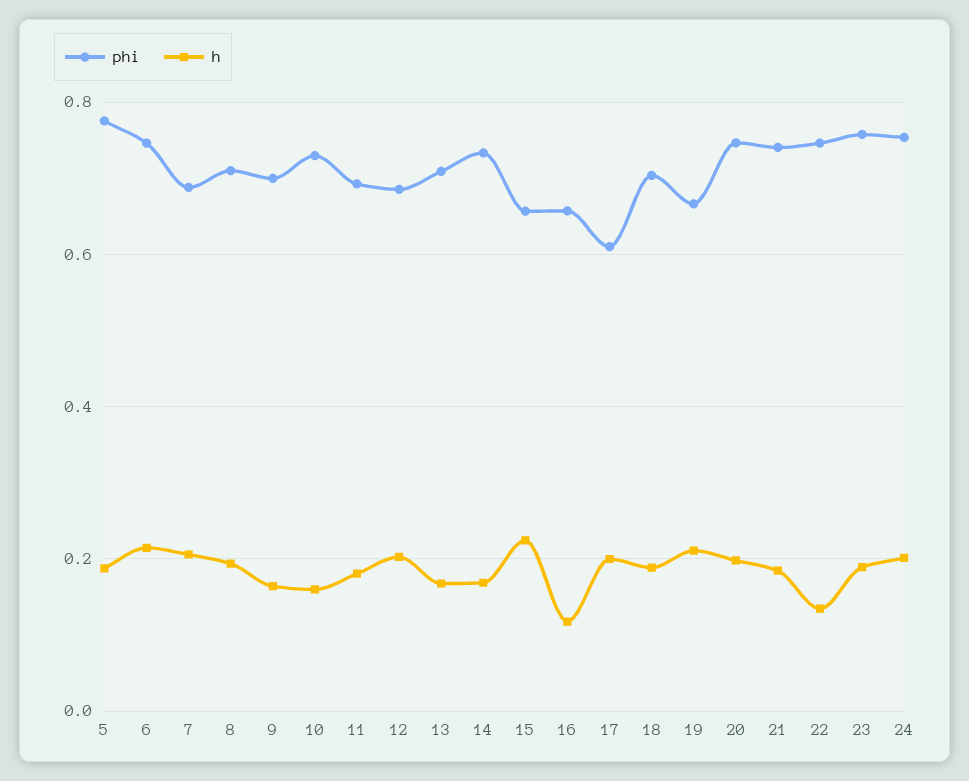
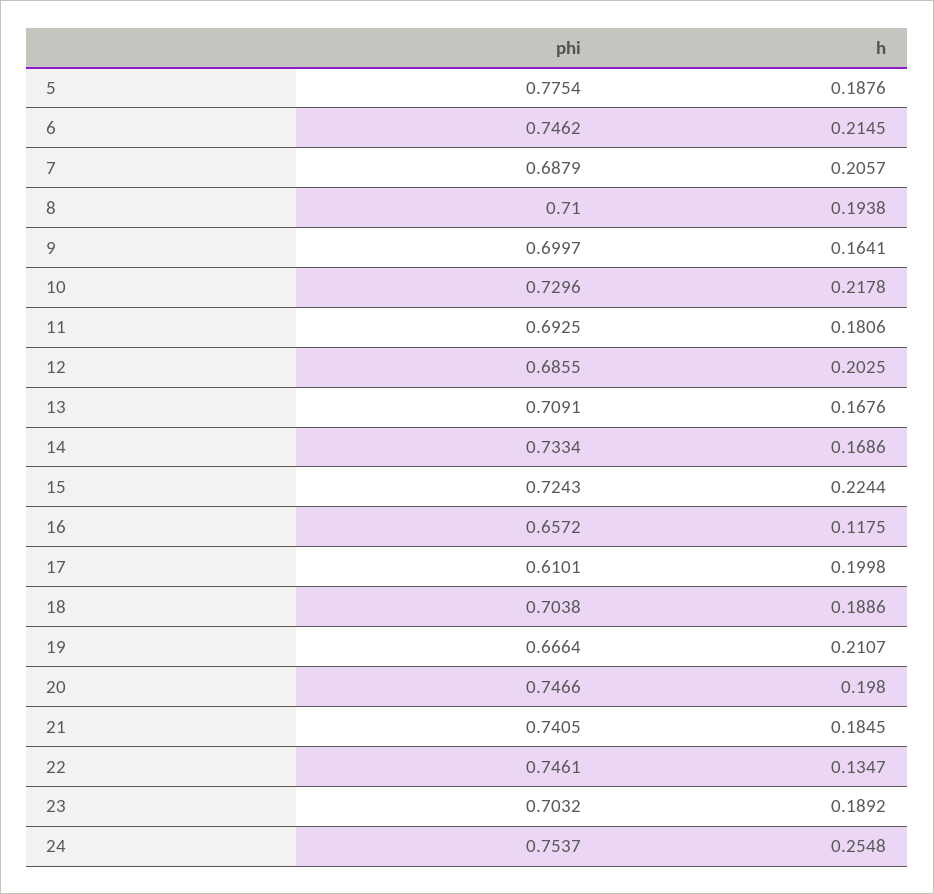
h, 10: 0.16 -> 0.2178
phi, 15: 0.66 -> 0.7243
phi, 23: 0.76 -> 0.7032
h, 24: 0.2 -> 0.2548

